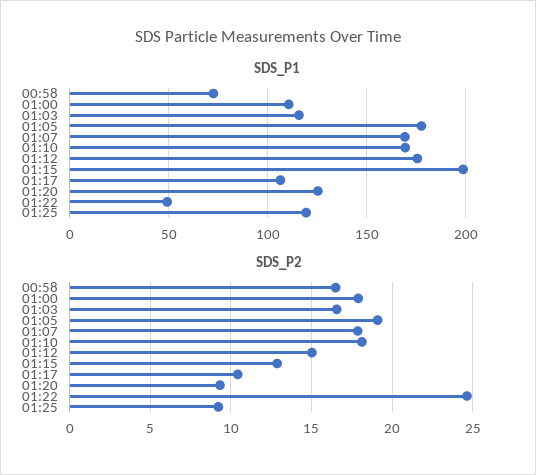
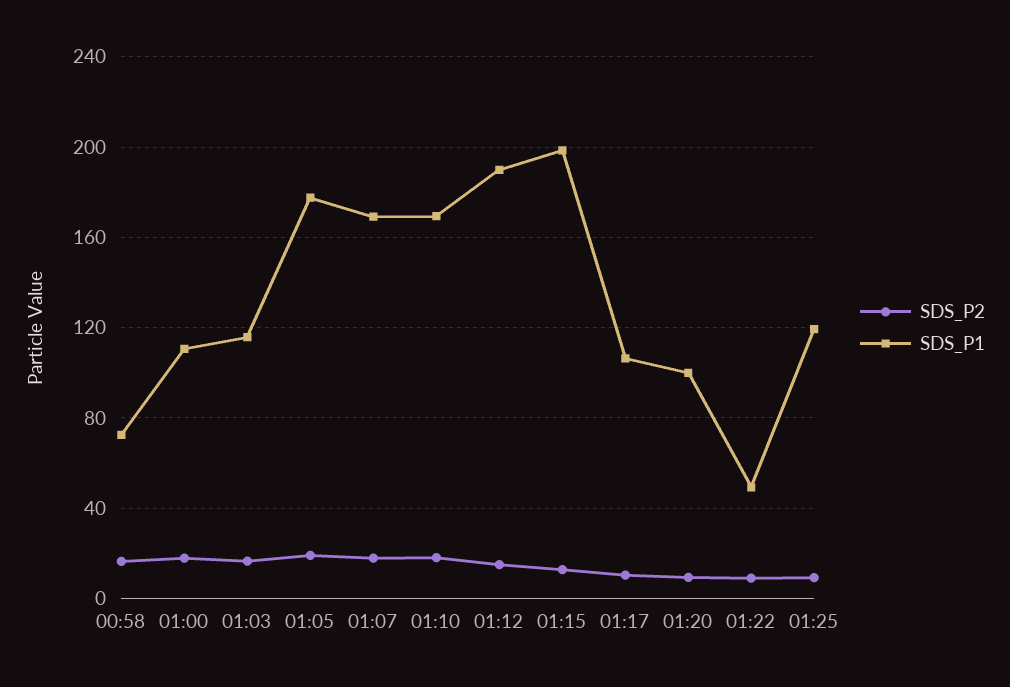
SDS_P1, 01:12: 175 -> 190
SDS_P1, 01:20: 125 -> 100
SDS_P2, 01:22: 24.5 -> 10

